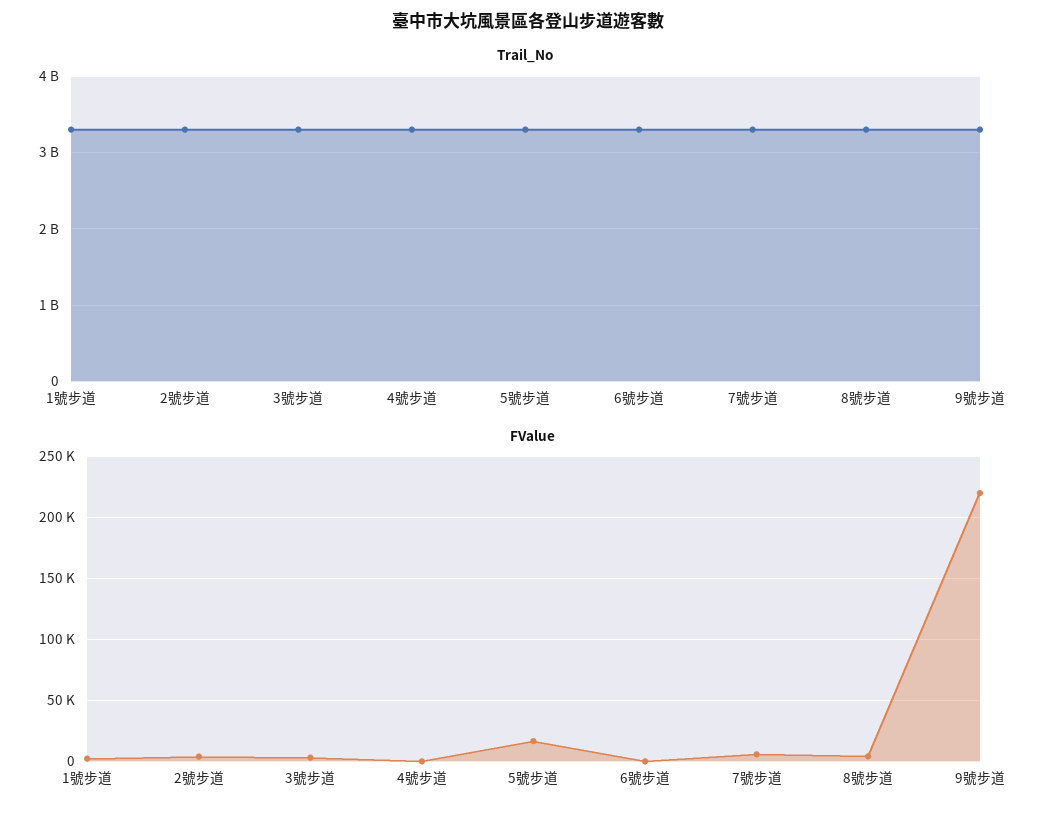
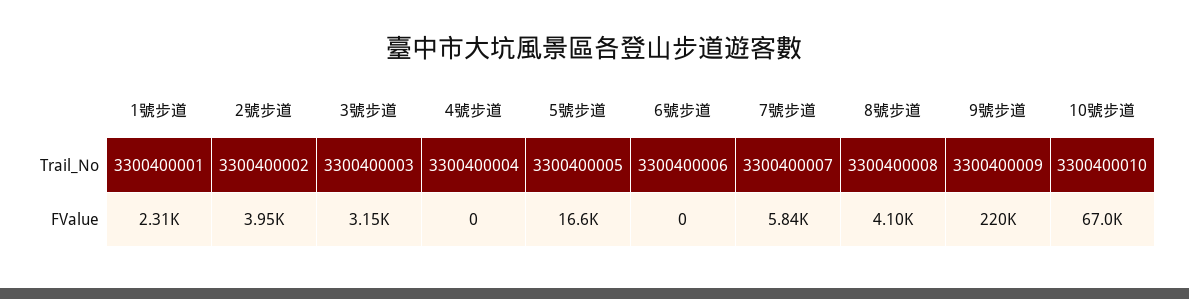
Trail_No, 10號步道: none -> 3300400010
FValue, 10號步道: none -> 67000

